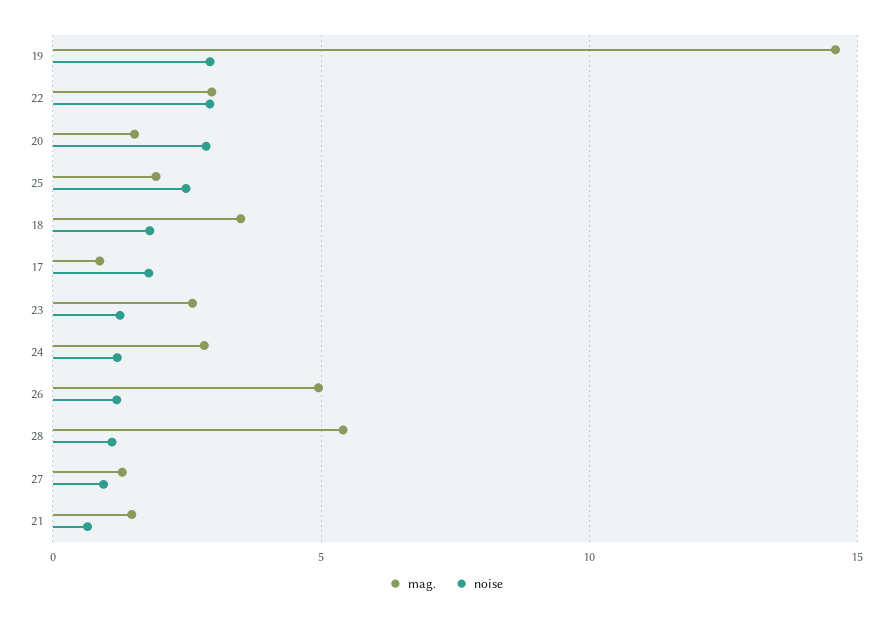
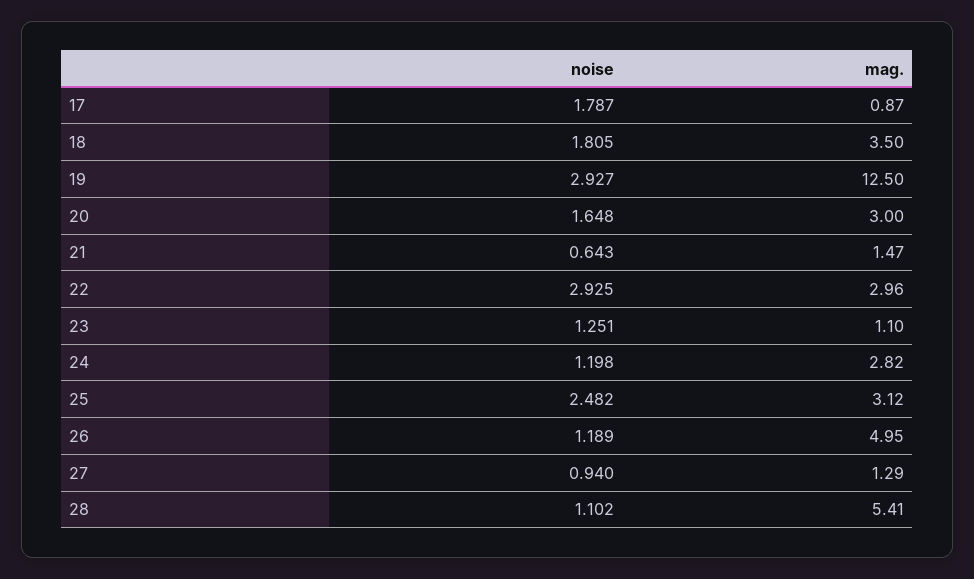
mag., 19: 14.5 -> 12.5
mag., 20: 1.5 -> 3
noise, 20: 3 -> 1.648
mag., 25: 2 -> 3.12
mag., 23: 2.5 -> 1.1

